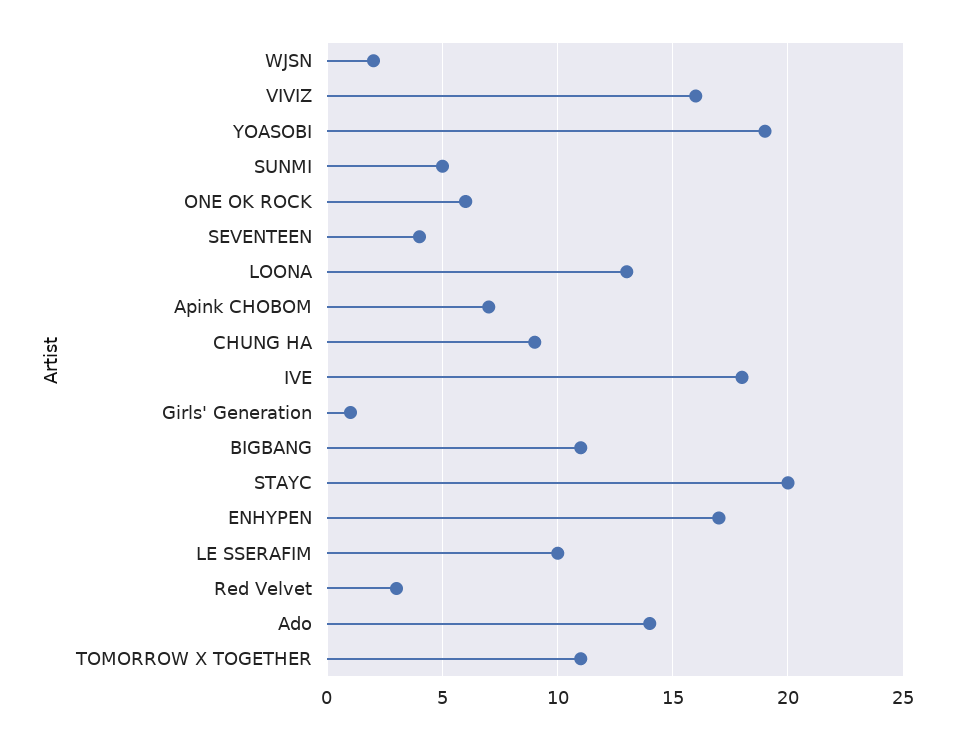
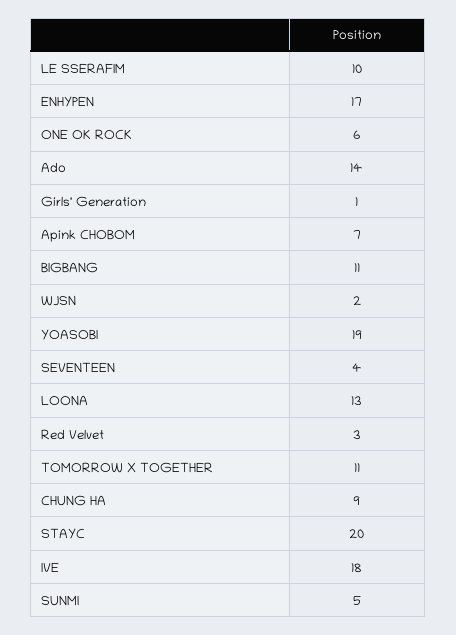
VIVIZ: 16 -> none

